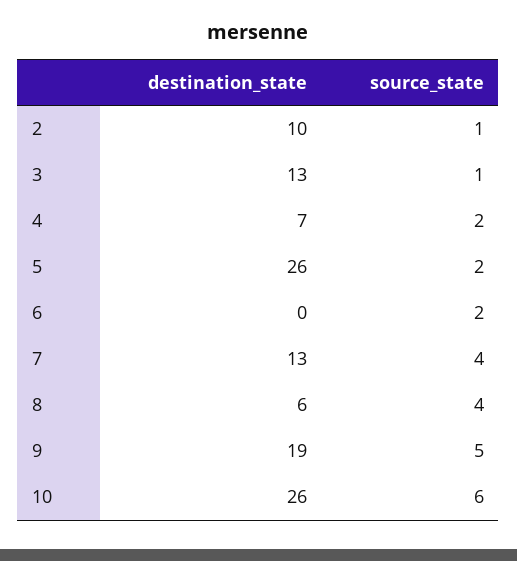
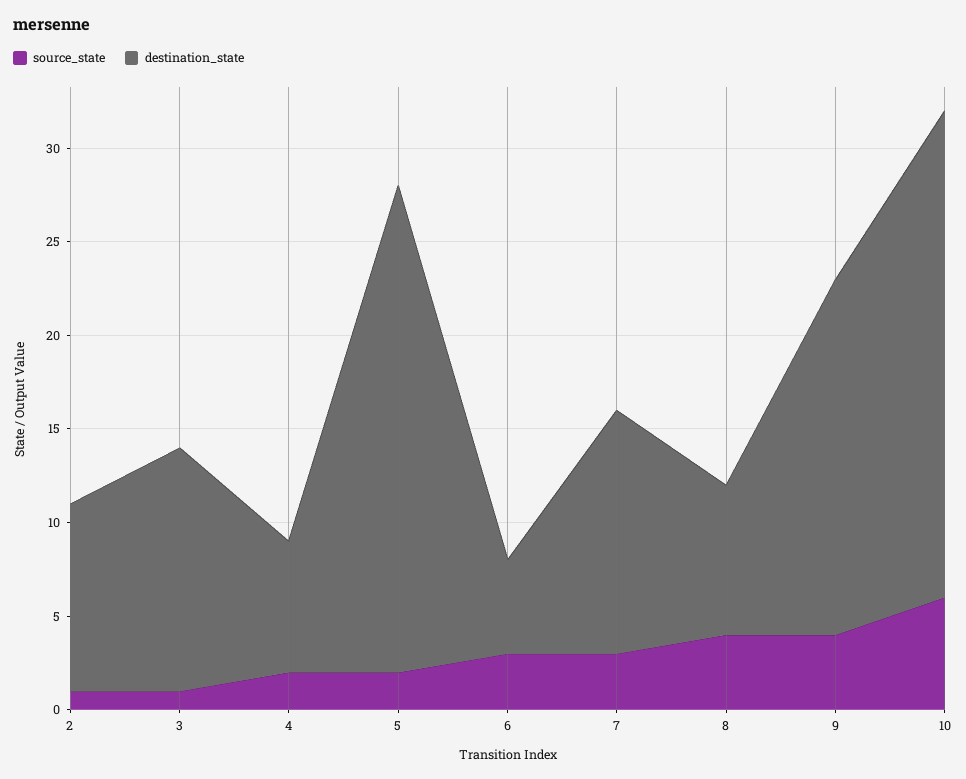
destination_state, 6: 0 -> 5
source_state, 6: 2 -> 3
source_state, 7: 4 -> 3
destination_state, 8: 6 -> 8
source_state, 9: 5 -> 4

